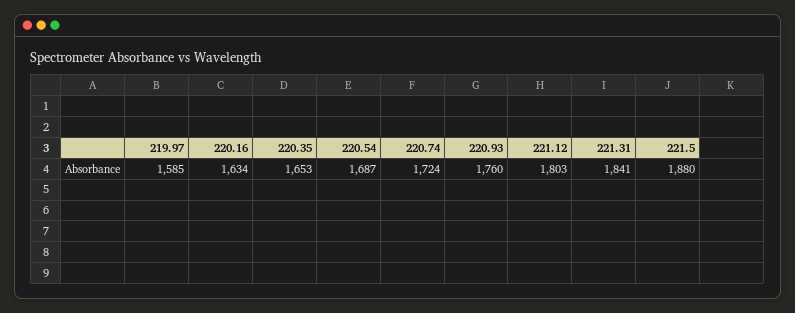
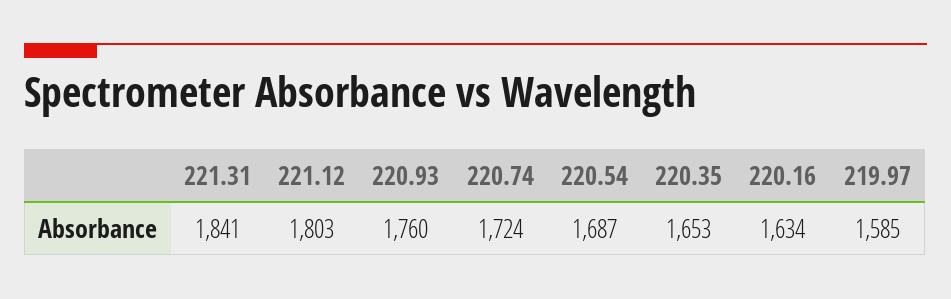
221.5: 1880 -> none

